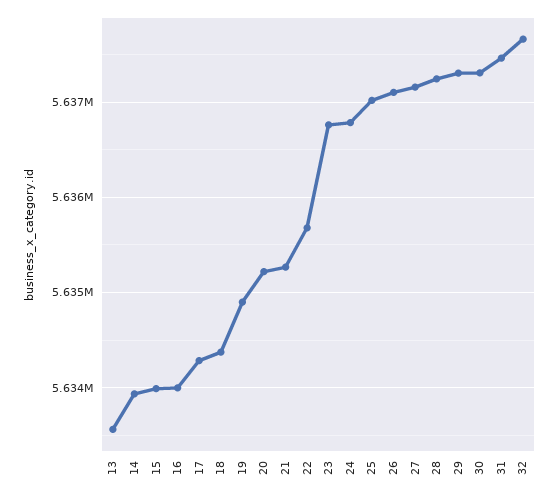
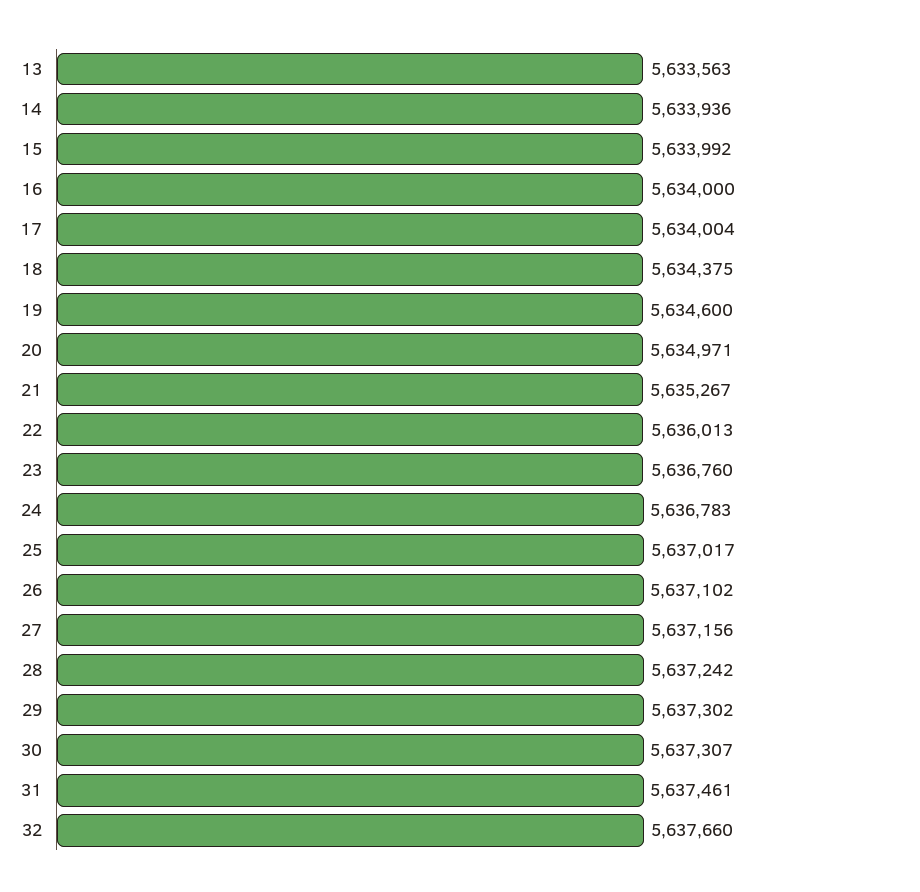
17: 5634300 -> 5634004
19: 5634900 -> 5634600
20: 5635200 -> 5634971
22: 5635700 -> 5636013

